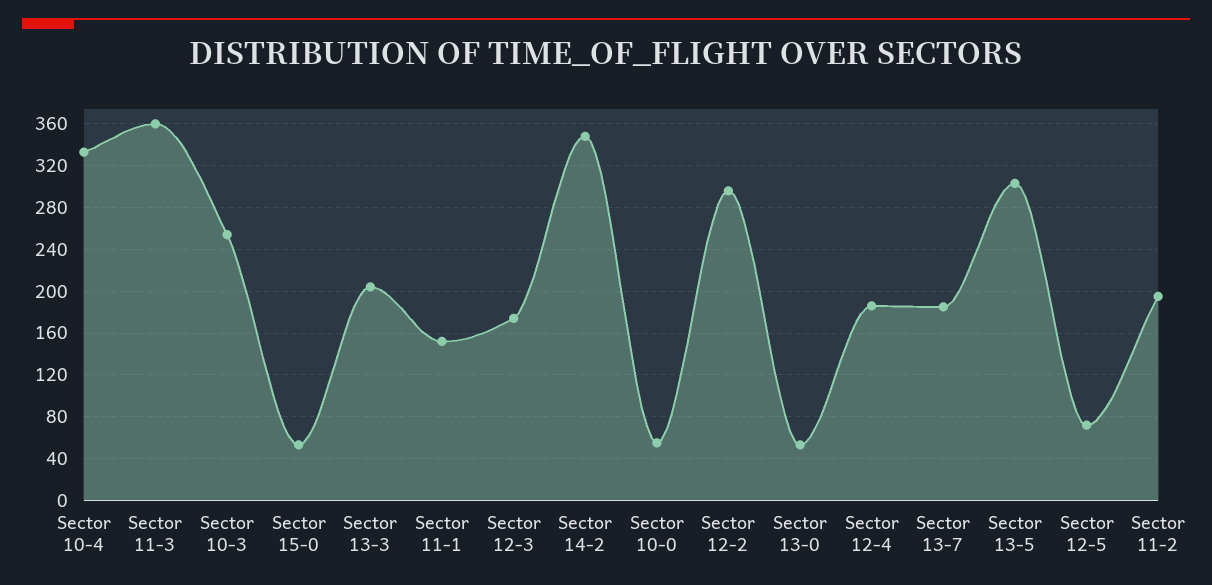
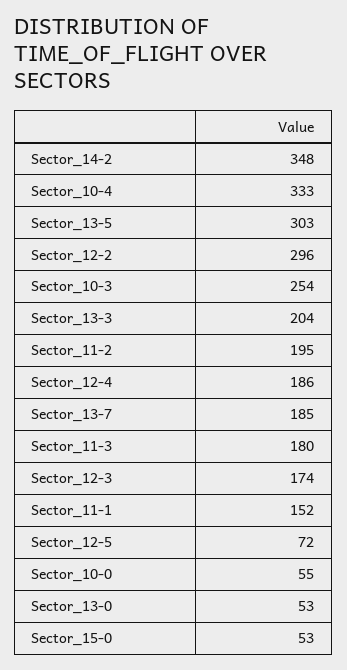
Sector 11-3: 360 -> 180

